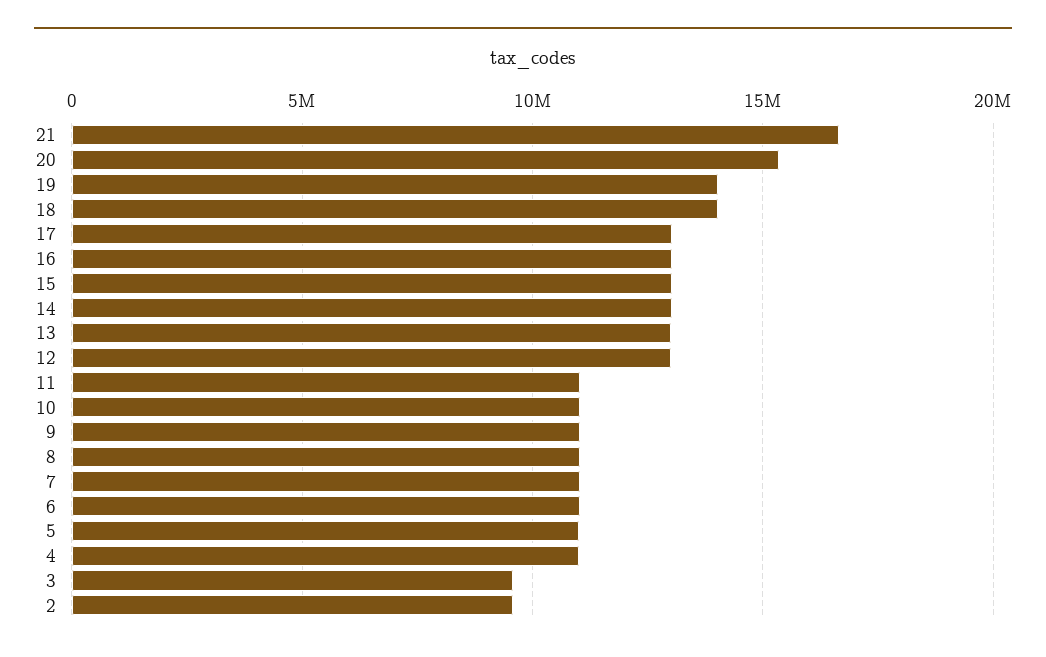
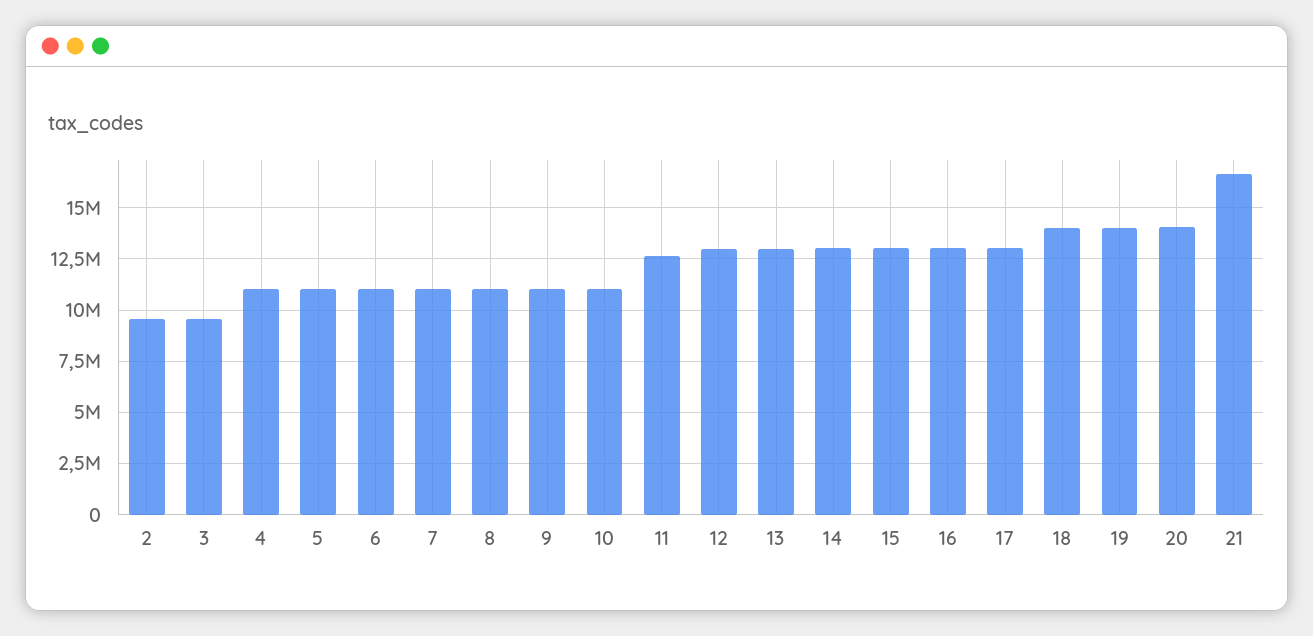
20: 15500000 -> 14000000
11: 11000000 -> 12500000

